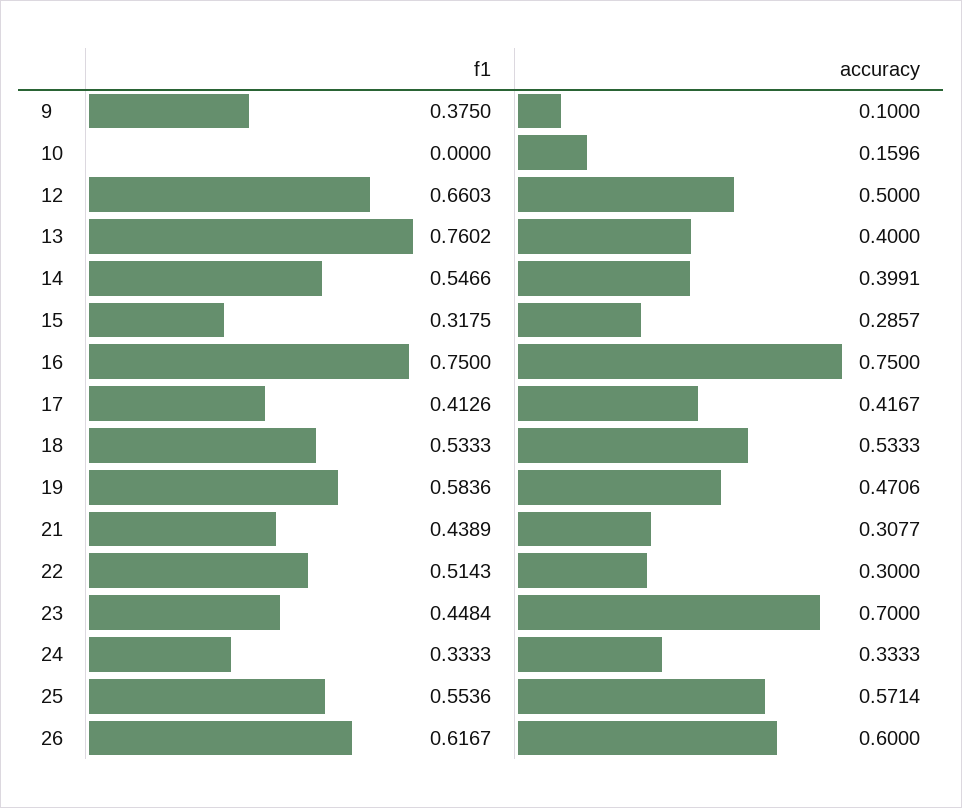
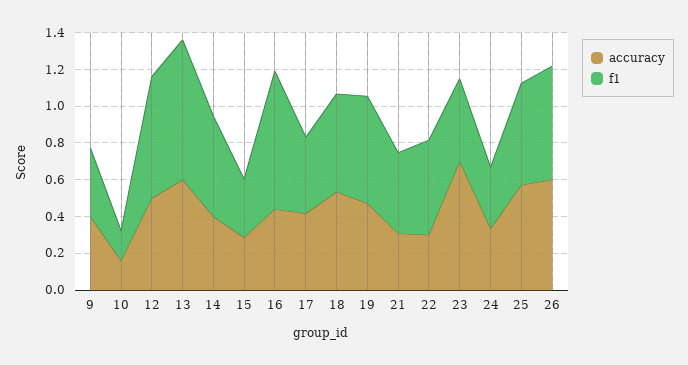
accuracy, 9: 0.1 -> 0.4
f1, 10: 0 -> 0.15
accuracy, 13: 0.4 -> 0.6
accuracy, 16: 0.75 -> 0.45

